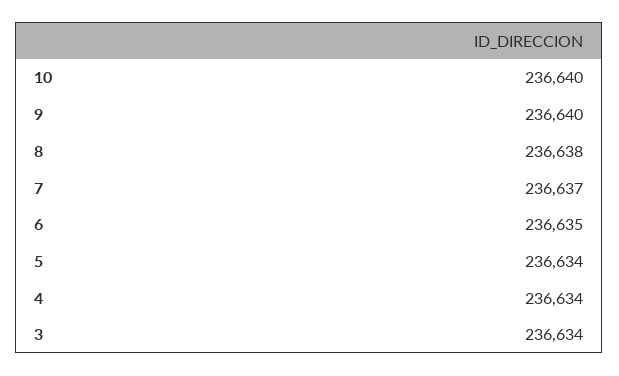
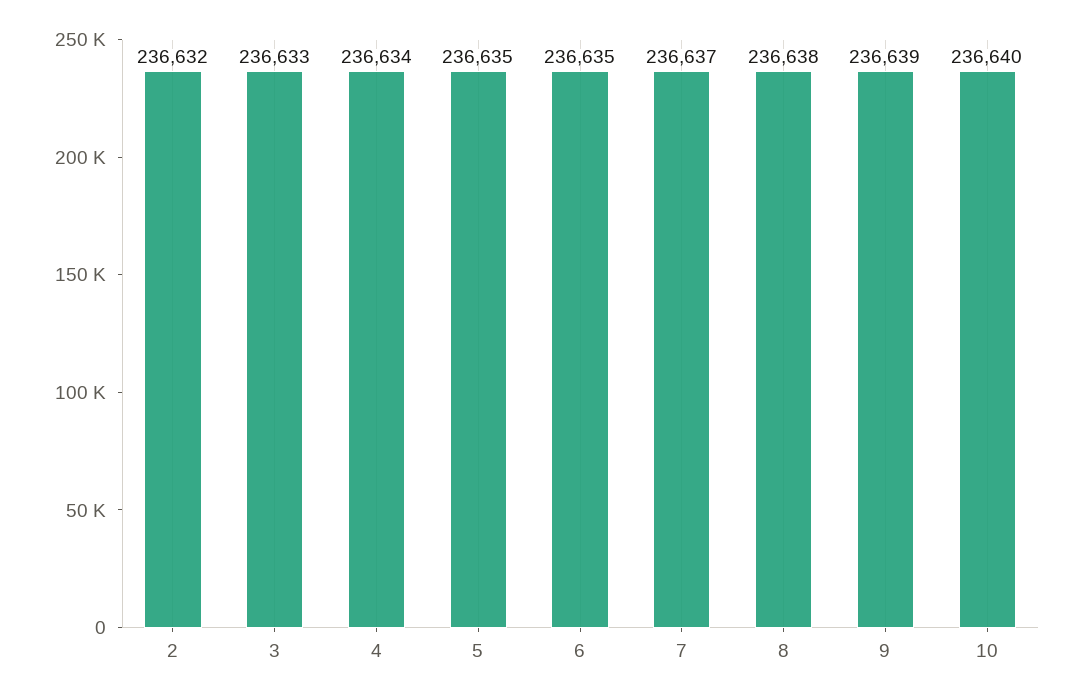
9: 236640 -> 236639
5: 236634 -> 236635
3: 236634 -> 236633
2: none -> 236632

